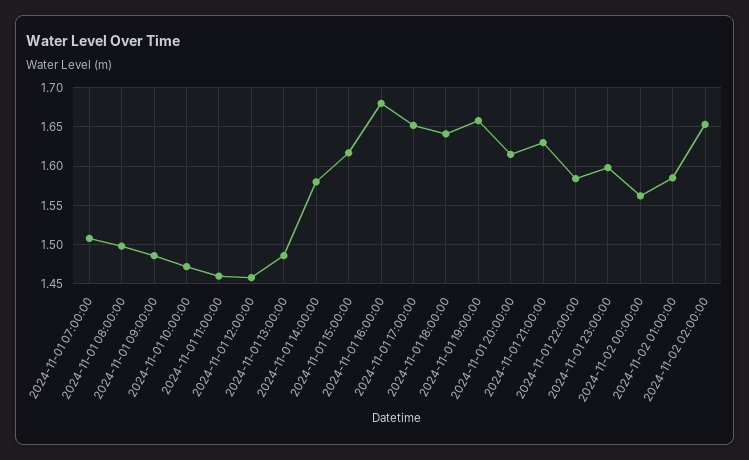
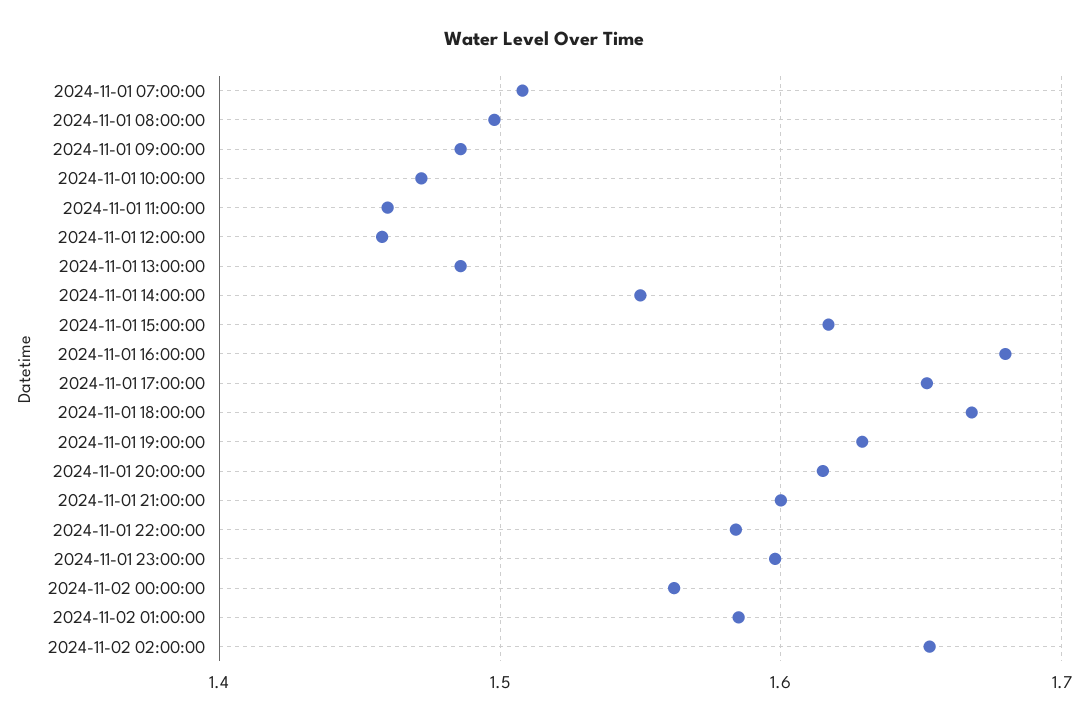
2024-11-01 14:00:00: 1.58 -> 1.55
2024-11-01 18:00:00: 1.64 -> 1.67
2024-11-01 19:00:00: 1.66 -> 1.63
2024-11-01 21:00:00: 1.63 -> 1.6

